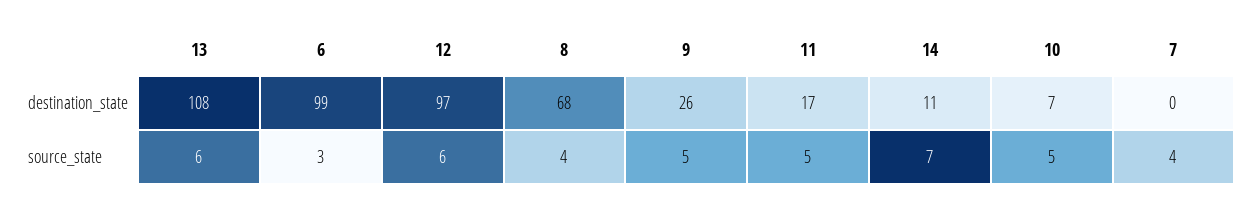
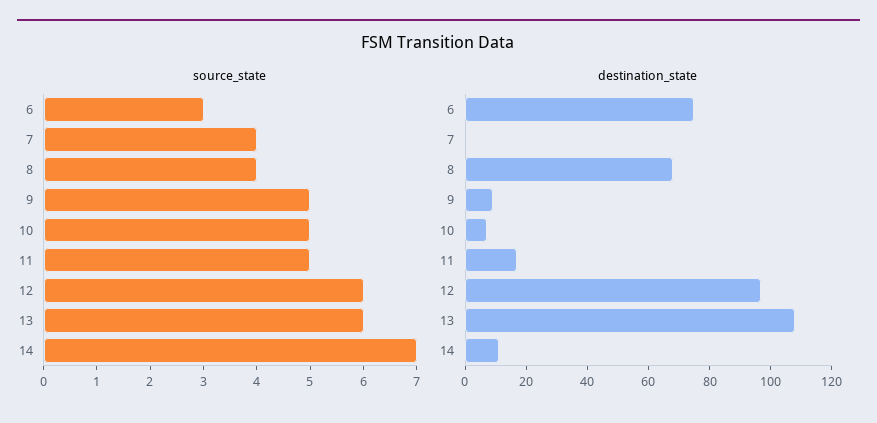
destination_state, 6: 99 -> 75
destination_state, 9: 26 -> 10

